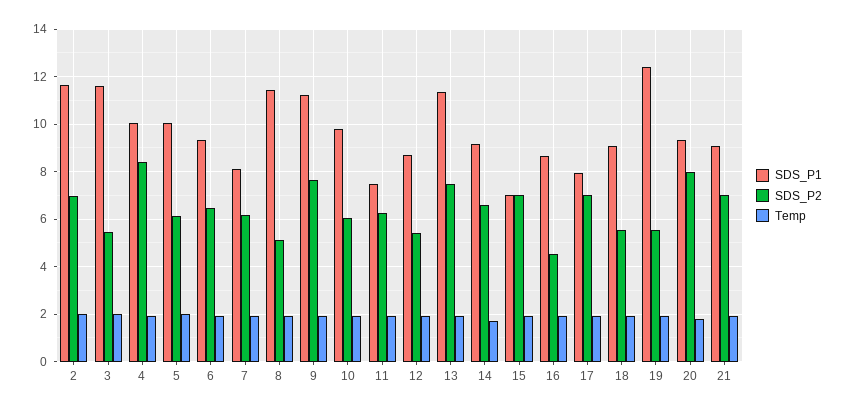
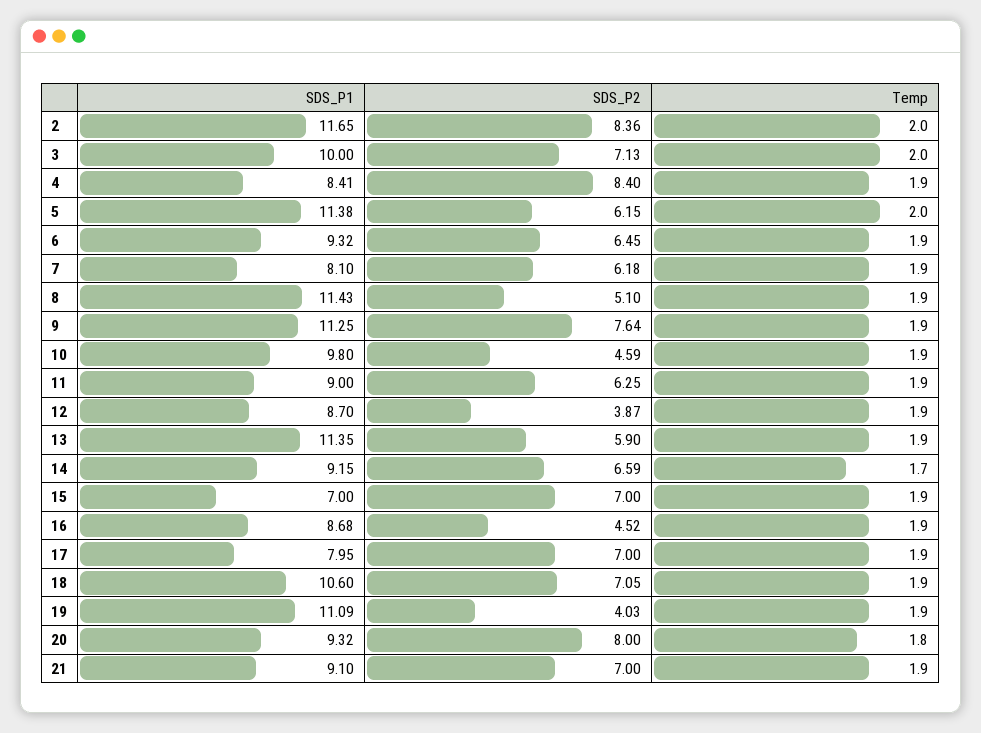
SDS_P2, 2: 7 -> 8.36
SDS_P1, 3: 11.5 -> 10
SDS_P2, 3: 5.5 -> 7.13
SDS_P1, 4: 10 -> 8.41
SDS_P1, 5: 10 -> 11.38
SDS_P2, 10: 6 -> 4.59
SDS_P1, 11: 7.5 -> 9
SDS_P2, 12: 5.5 -> 3.87
SDS_P2, 13: 7.5 -> 5.9
SDS_P1, 18: 9 -> 10.6
SDS_P2, 18: 5.5 -> 7.05
SDS_P1, 19: 12.5 -> 11.09
SDS_P2, 19: 5.5 -> 4.03

